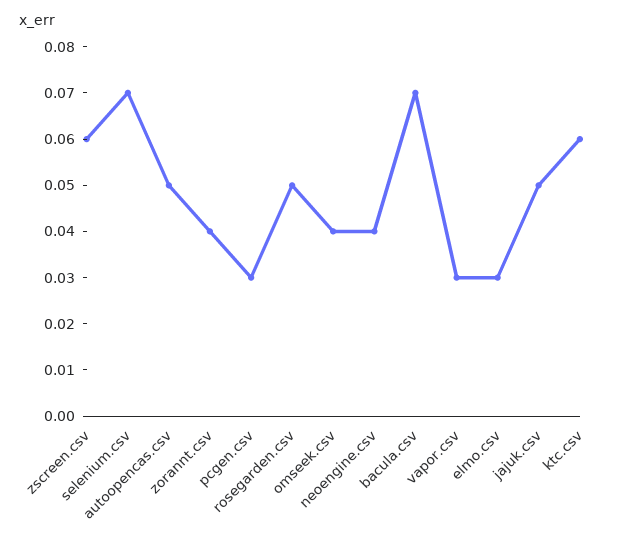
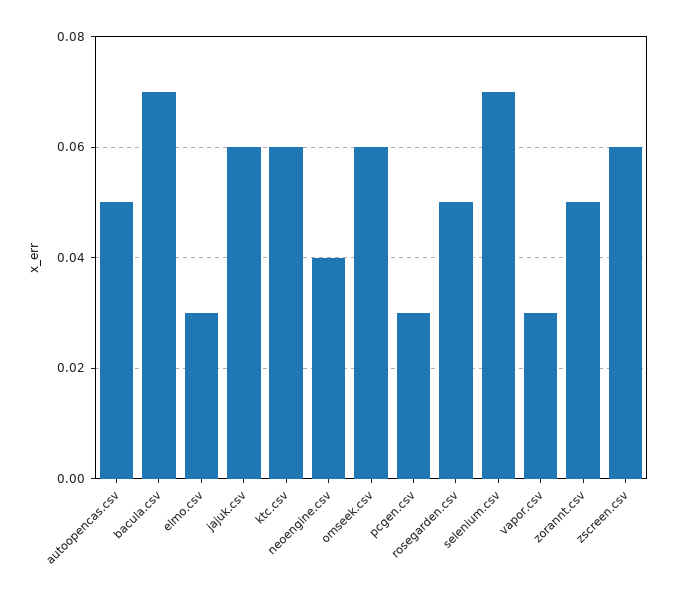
zorannt.csv: 0.04 -> 0.05
omseek.csv: 0.04 -> 0.06
jajuk.csv: 0.05 -> 0.06

